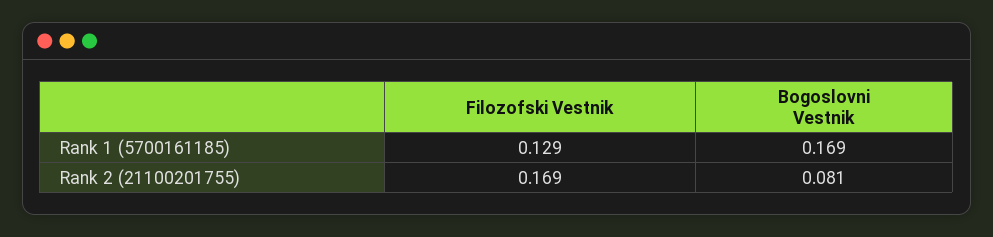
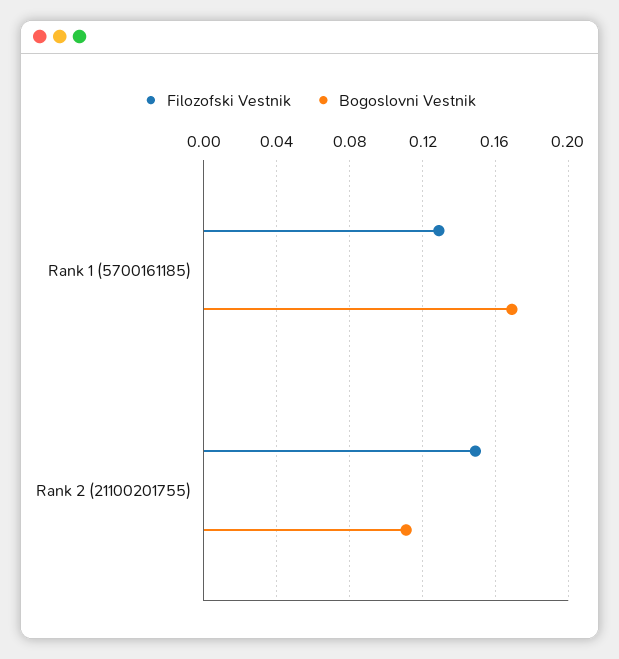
Filozofski Vestnik, Rank 2 (21100201755): 0.169 -> 0.15
Bogoslovni Vestnik, Rank 2 (21100201755): 0.081 -> 0.11

